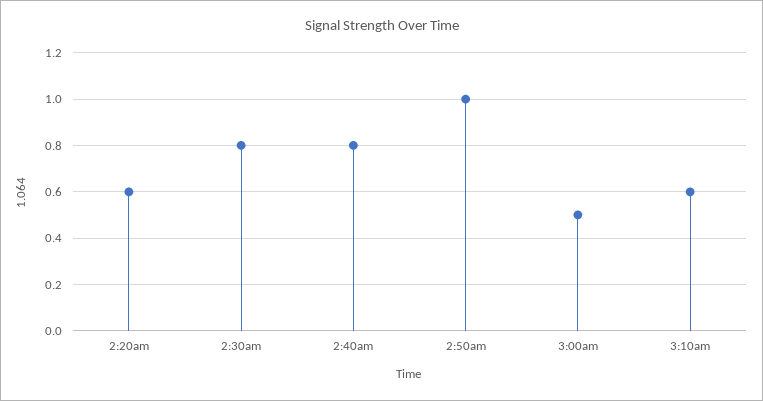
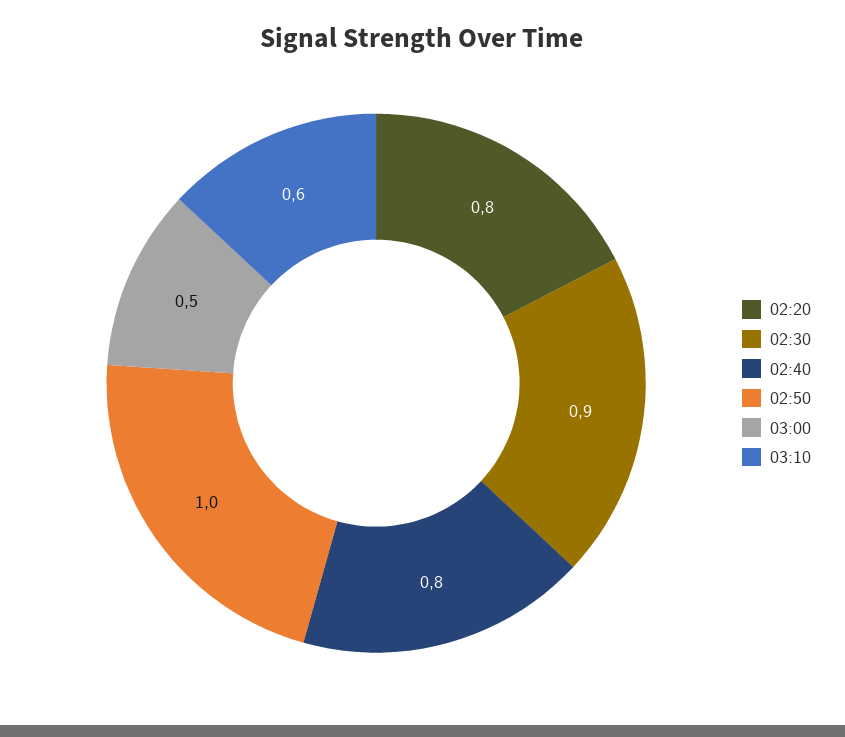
2:20am: 0.6 -> 0.8
2:30am: 0.8 -> 0.9

